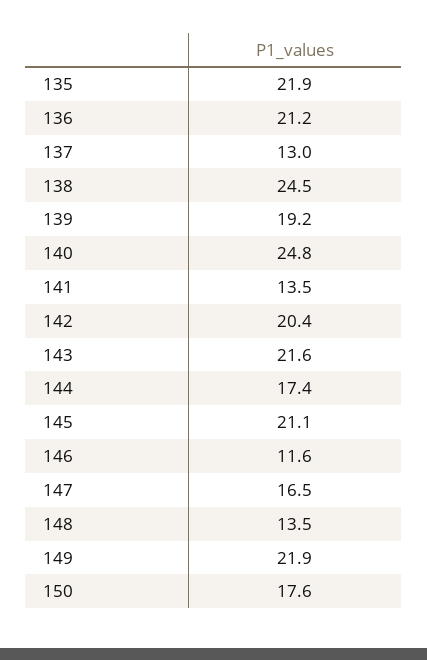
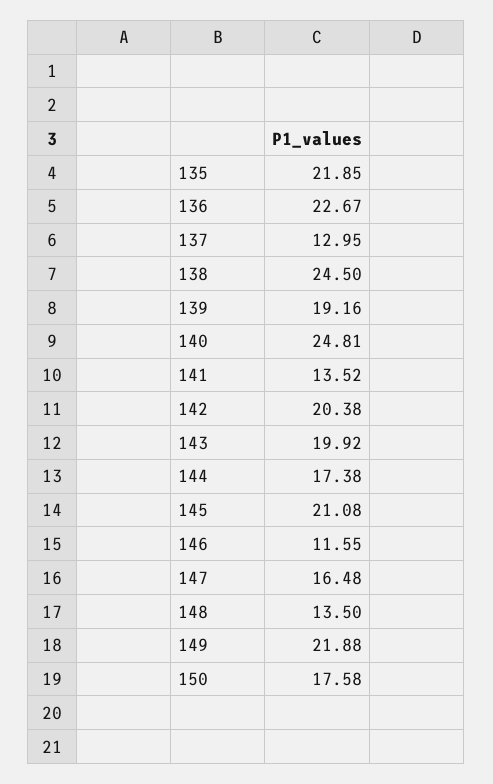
136: 21.2 -> 22.67
143: 21.6 -> 19.92

